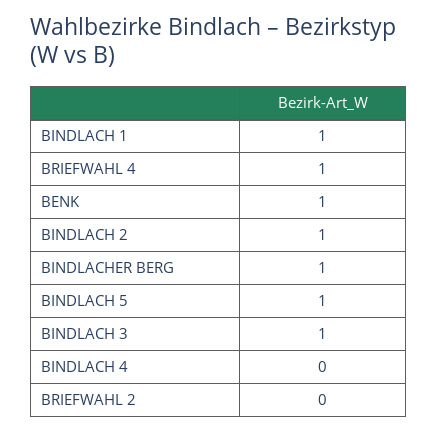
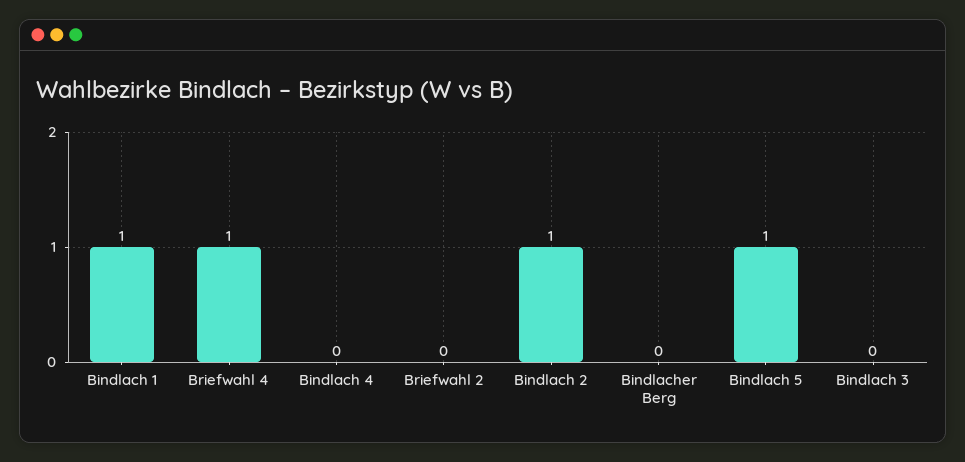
BENK: 1 -> none
BINDLACHER BERG: 1 -> 0
BINDLACH 3: 1 -> 0

